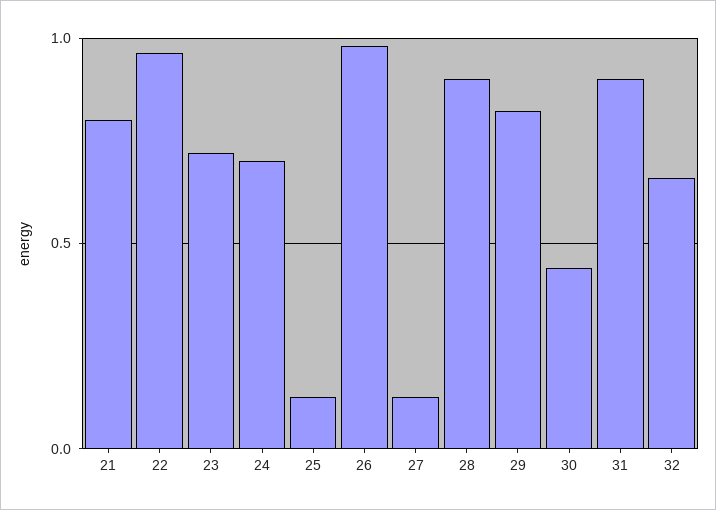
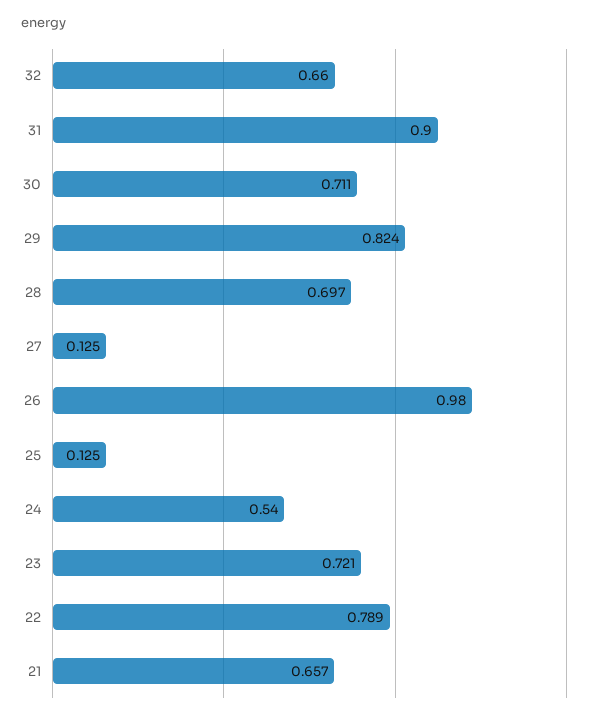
21: 0.8 -> 0.657
22: 0.95 -> 0.789
24: 0.7 -> 0.54
28: 0.9 -> 0.697
30: 0.45 -> 0.711

